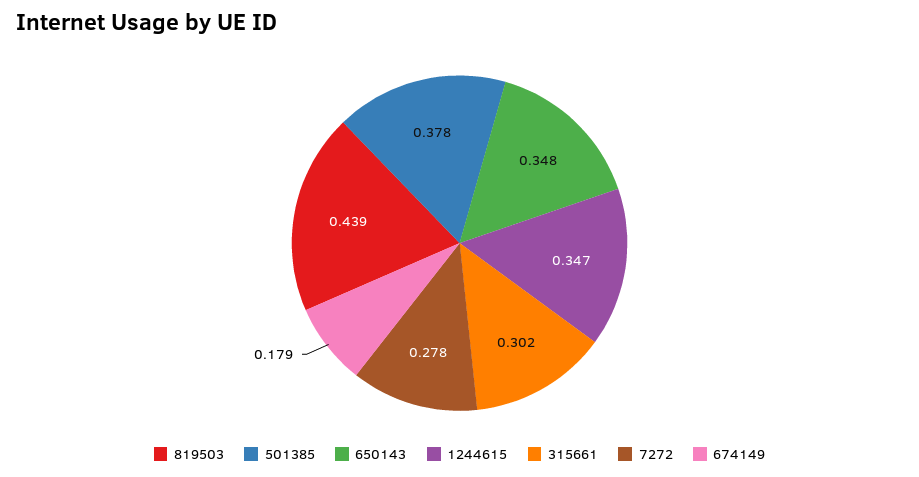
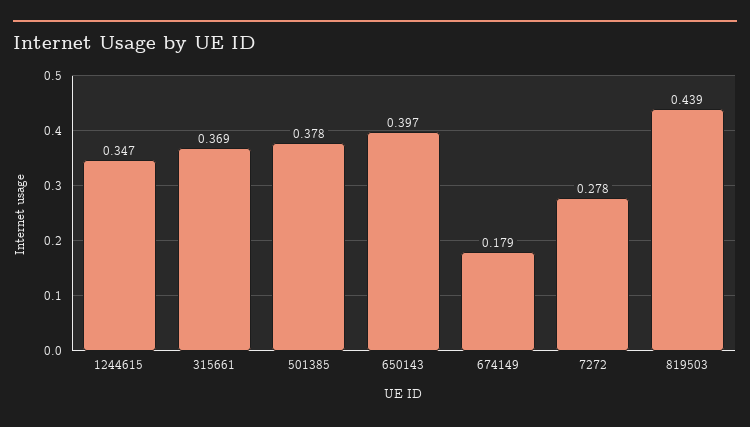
650143: 0.348 -> 0.397
315661: 0.302 -> 0.369

